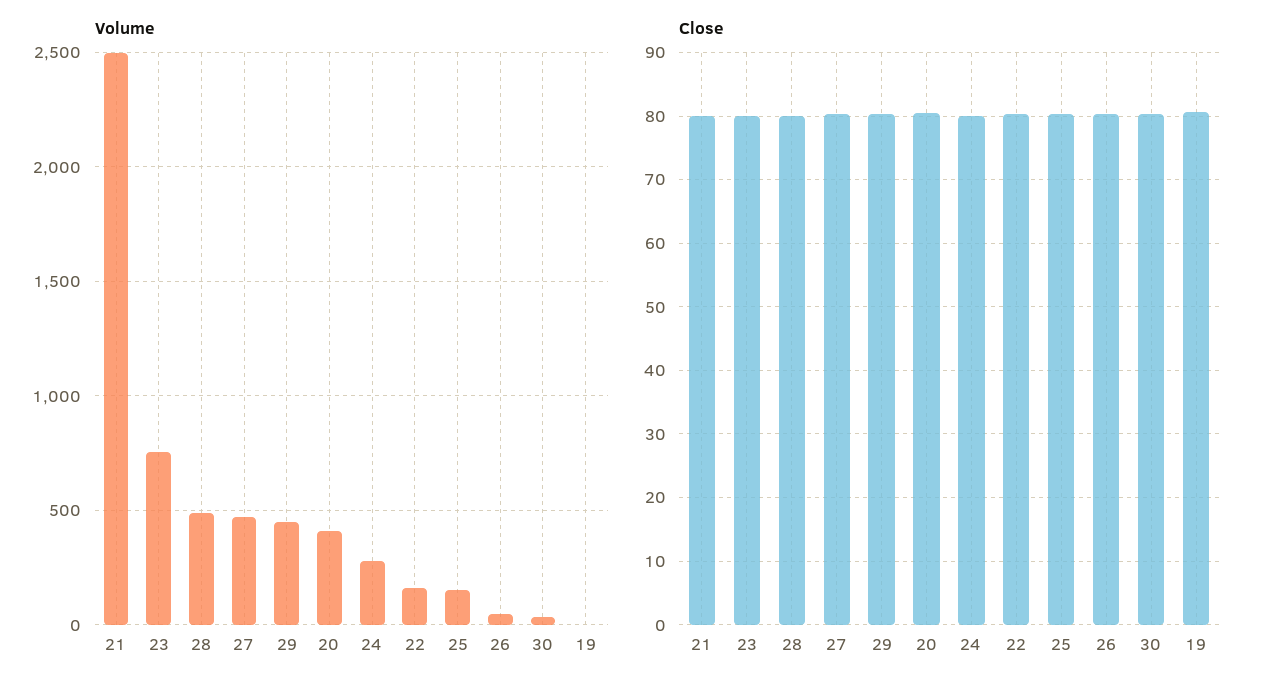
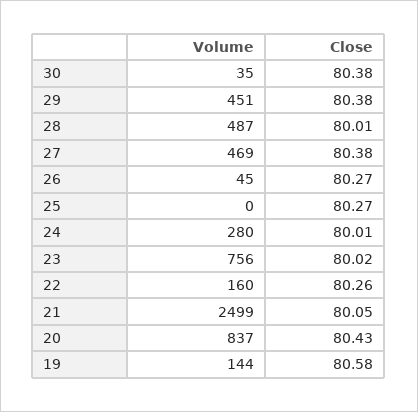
Volume, 20: 400 -> 837
Volume, 25: 150 -> 0
Volume, 19: 0 -> 144

